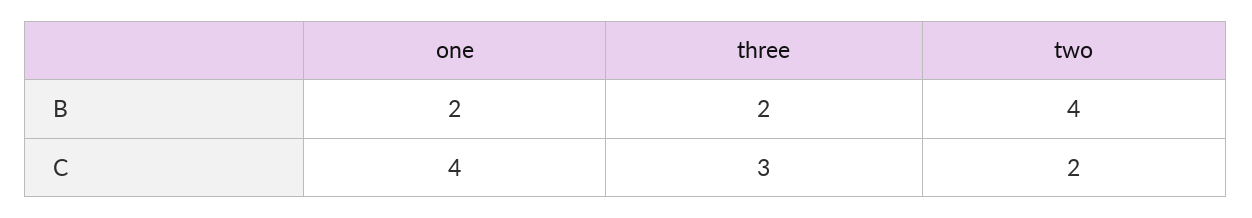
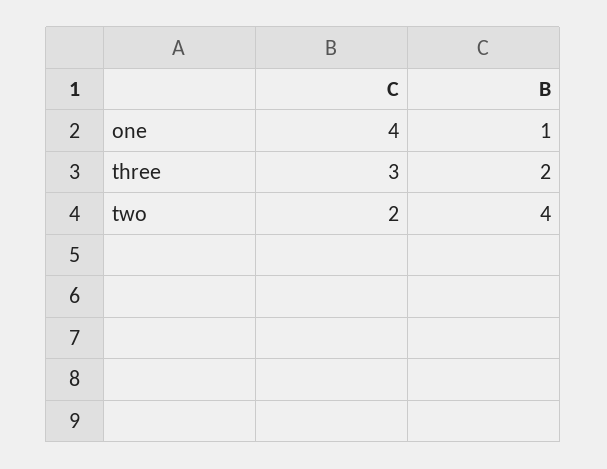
one, B: 2 -> 1

